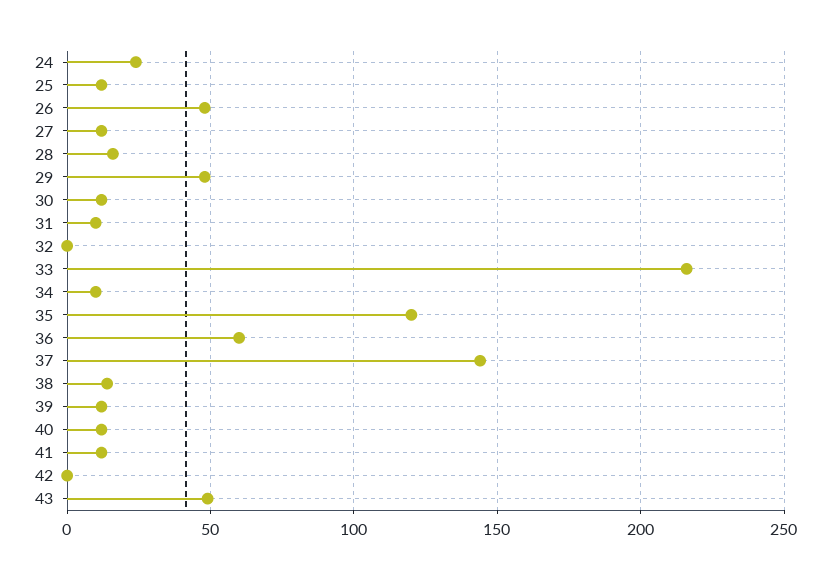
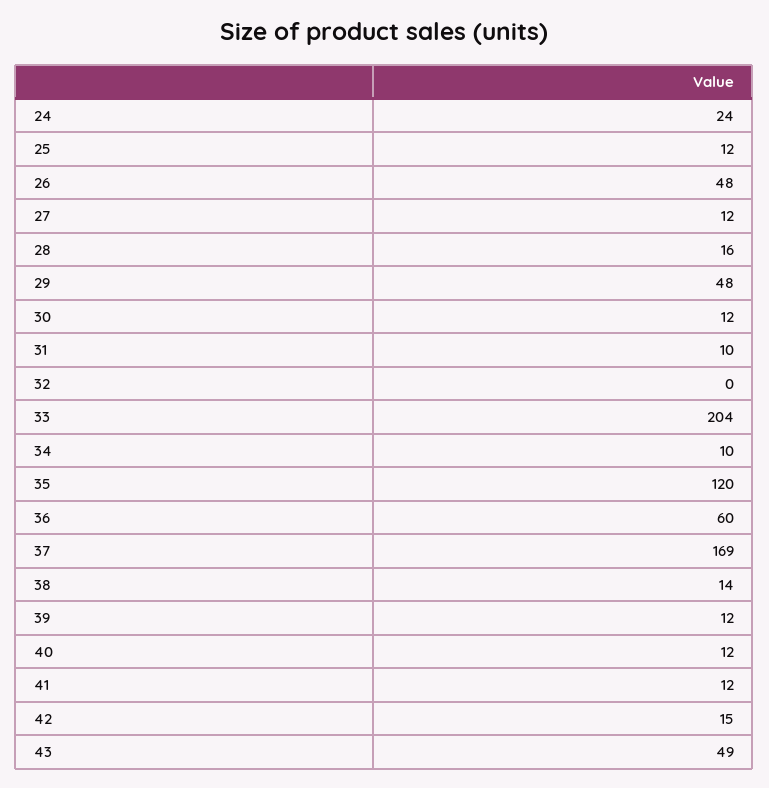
33: 215 -> 204
37: 145 -> 169
42: 0 -> 15

